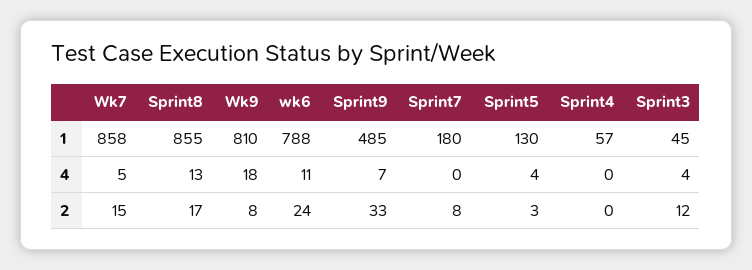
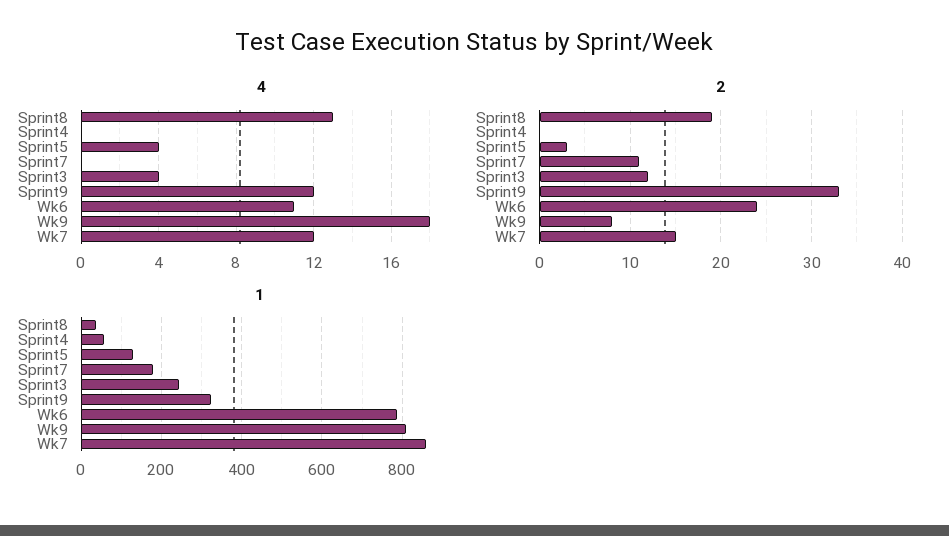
1, Sprint8: 855 -> 40
1, Sprint9: 485 -> 320
1, Sprint3: 45 -> 240
4, Wk7: 5 -> 12
4, Sprint9: 7 -> 12
2, Sprint8: 17 -> 19
2, Sprint7: 8 -> 11

